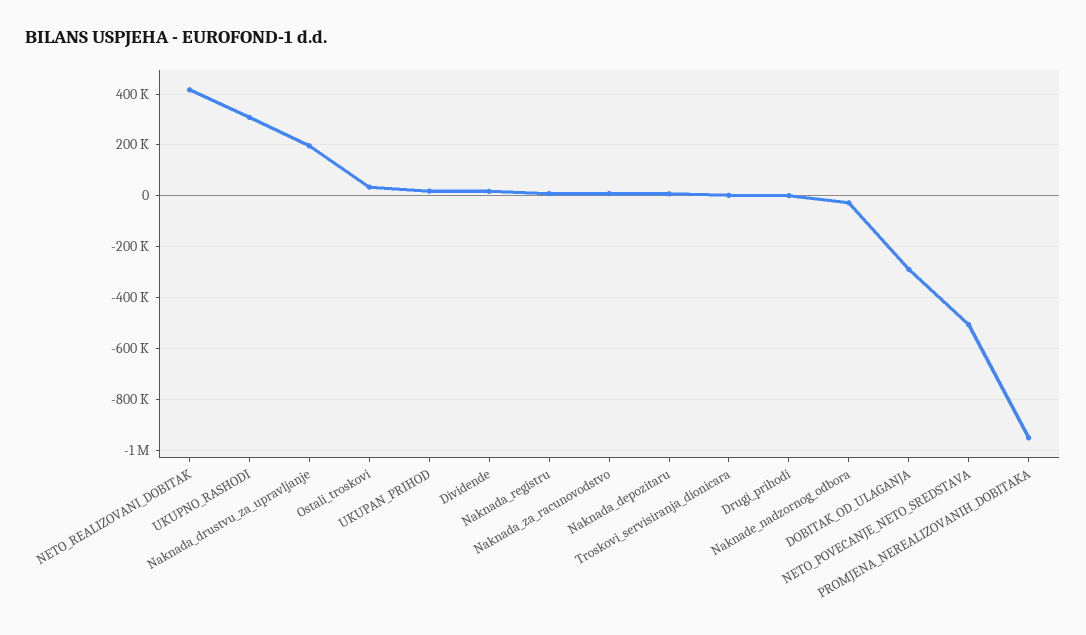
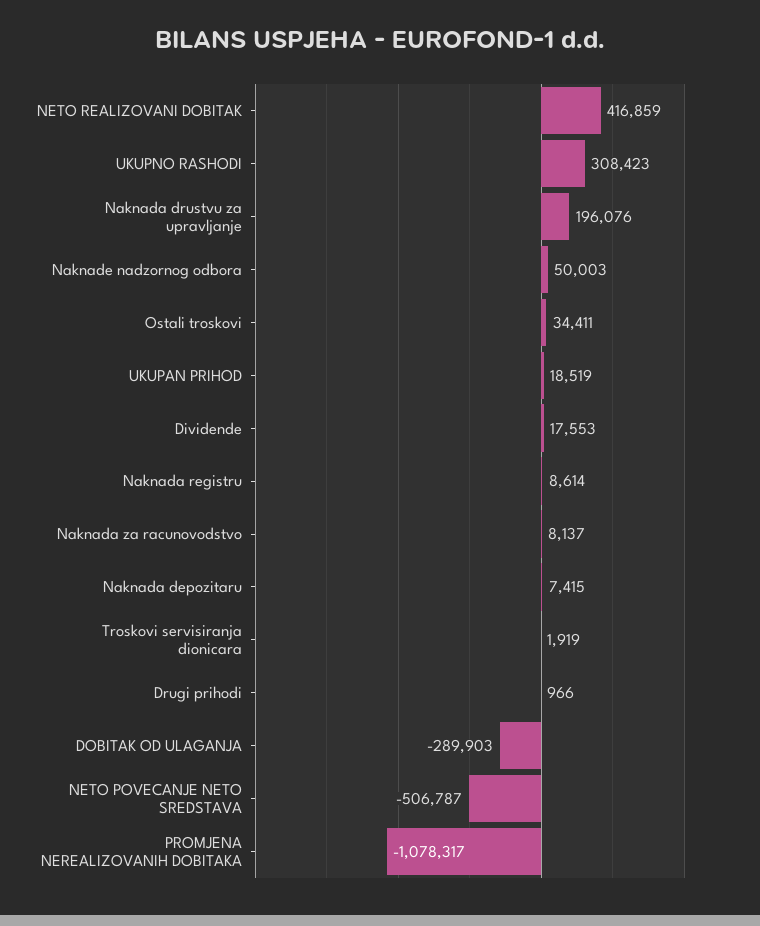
Naknade_nadzornog_odbora: -25000 -> 50003
PROMJENA_NEREALIZOVANIH_DOBITAKA: -950000 -> -1078317

